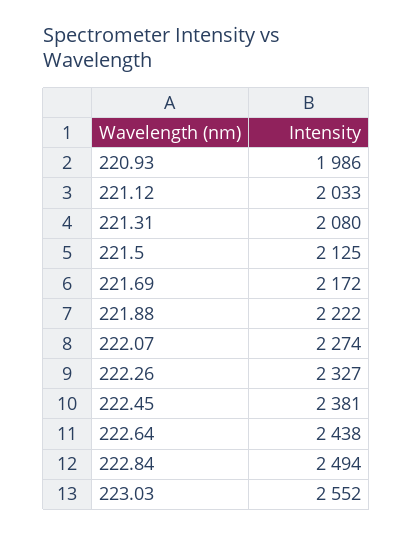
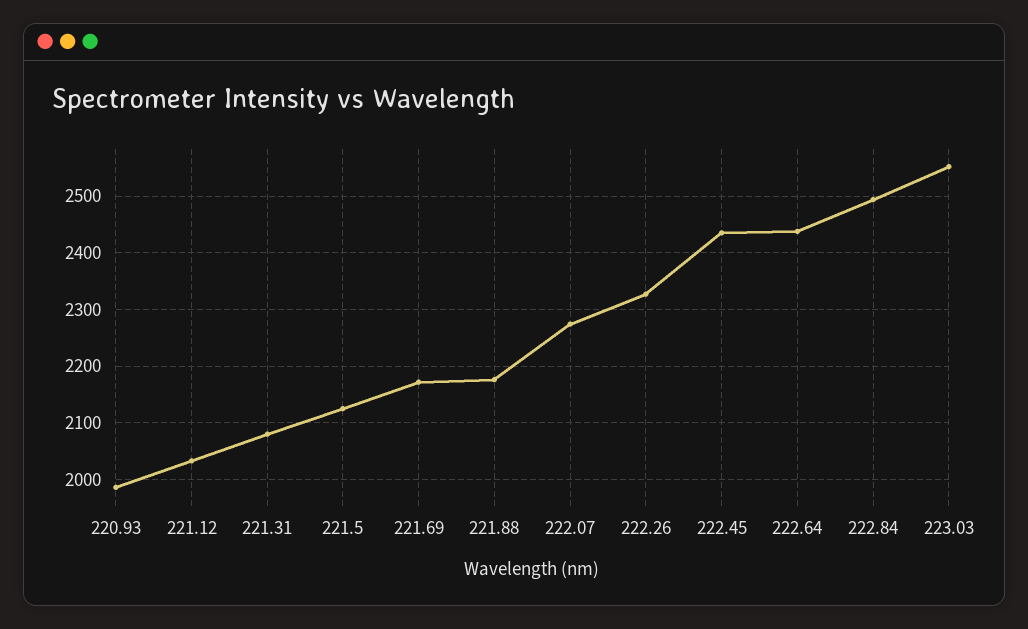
221.88: 2222 -> 2180
222.45: 2381 -> 2440

